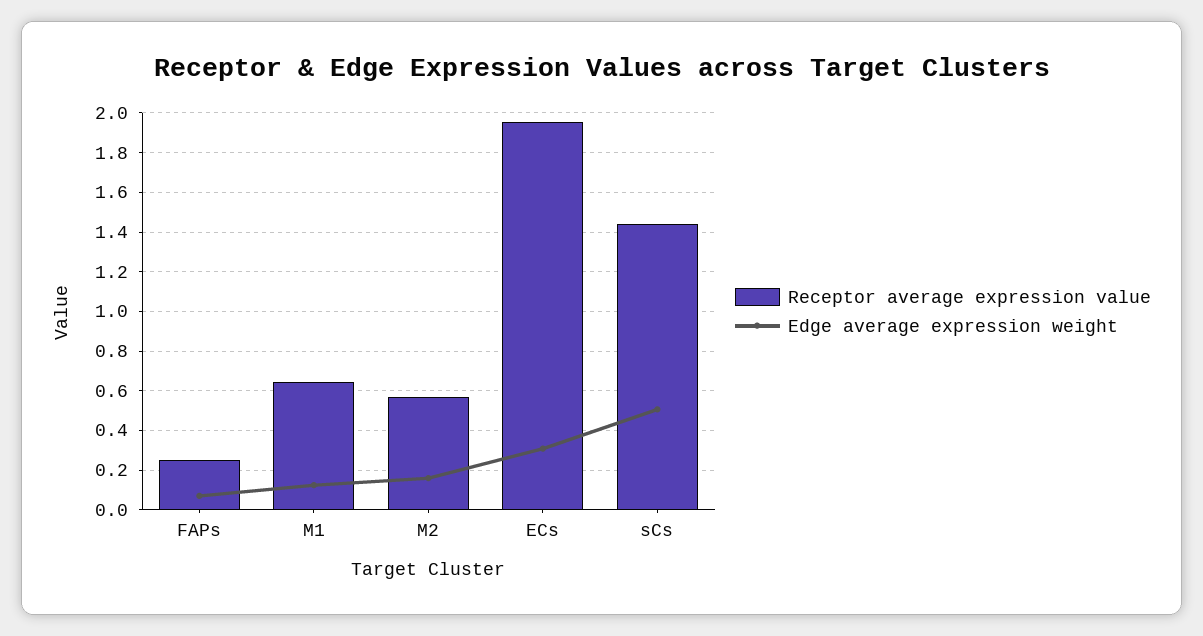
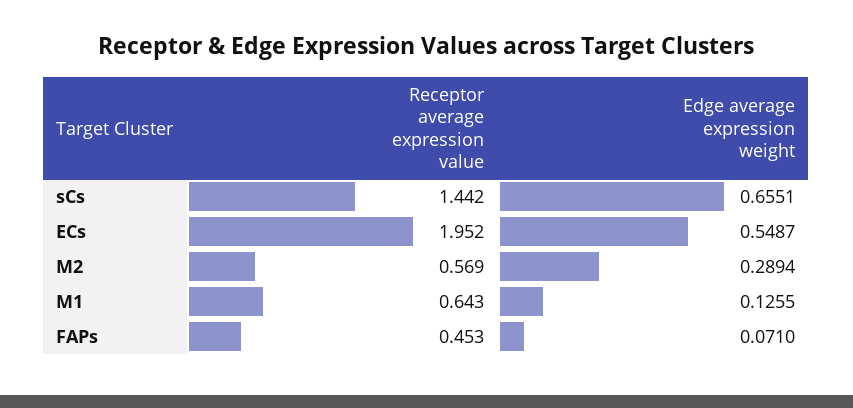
Receptor average expression value, FAPs: 0.25 -> 0.453
Edge average expression weight, M2: 0.15 -> 0.2894
Edge average expression weight, ECs: 0.3 -> 0.5487
Edge average expression weight, sCs: 0.5 -> 0.6551

